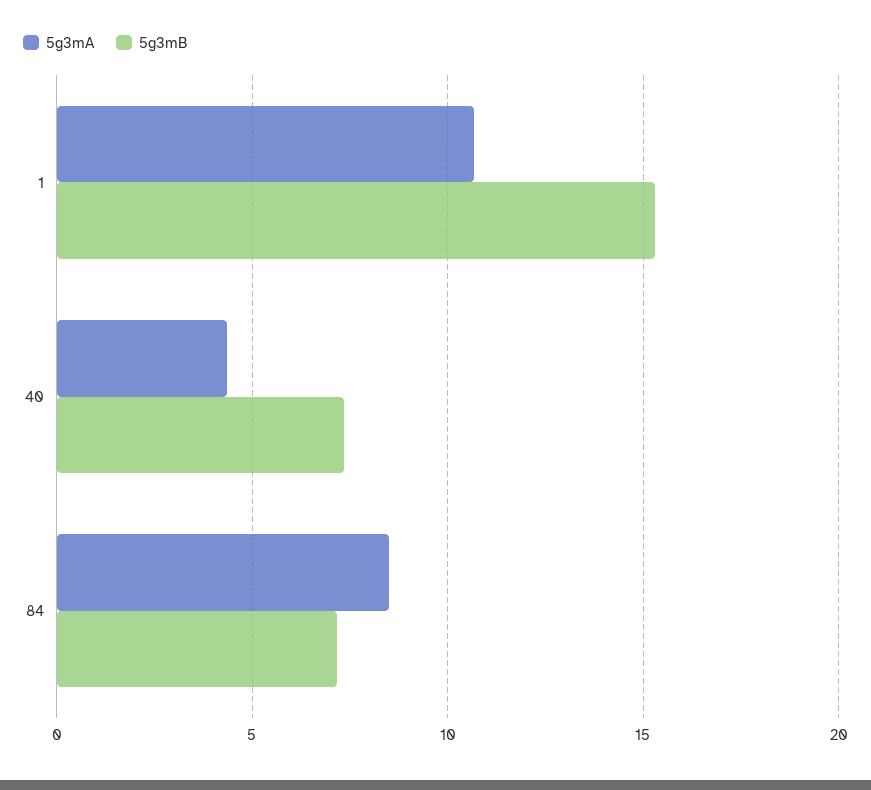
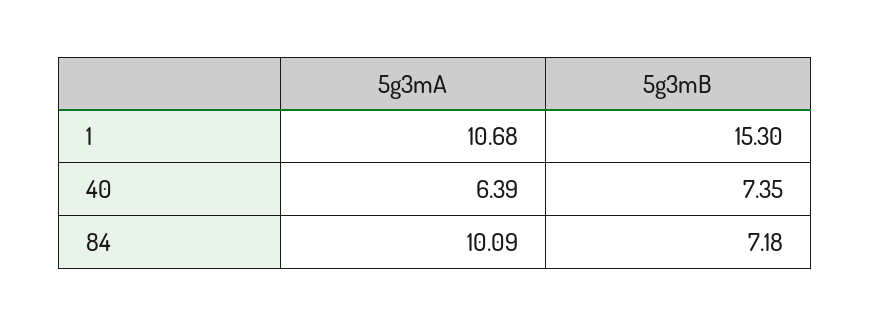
5g3mA, 40: 4.5 -> 6.39
5g3mA, 84: 8.5 -> 10.09

